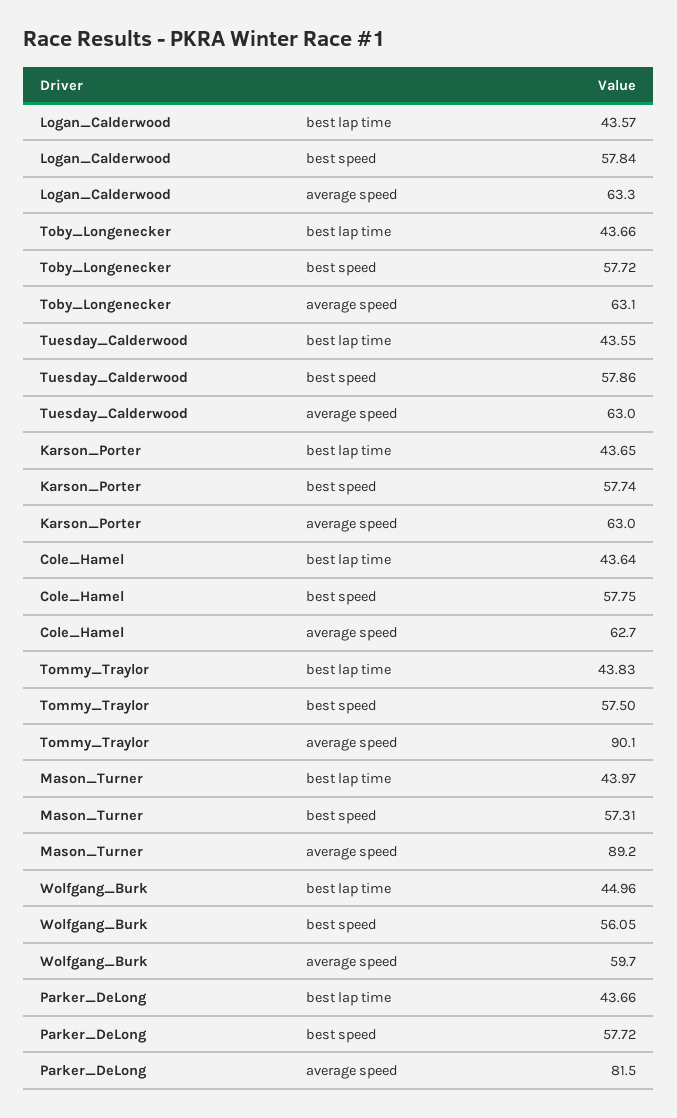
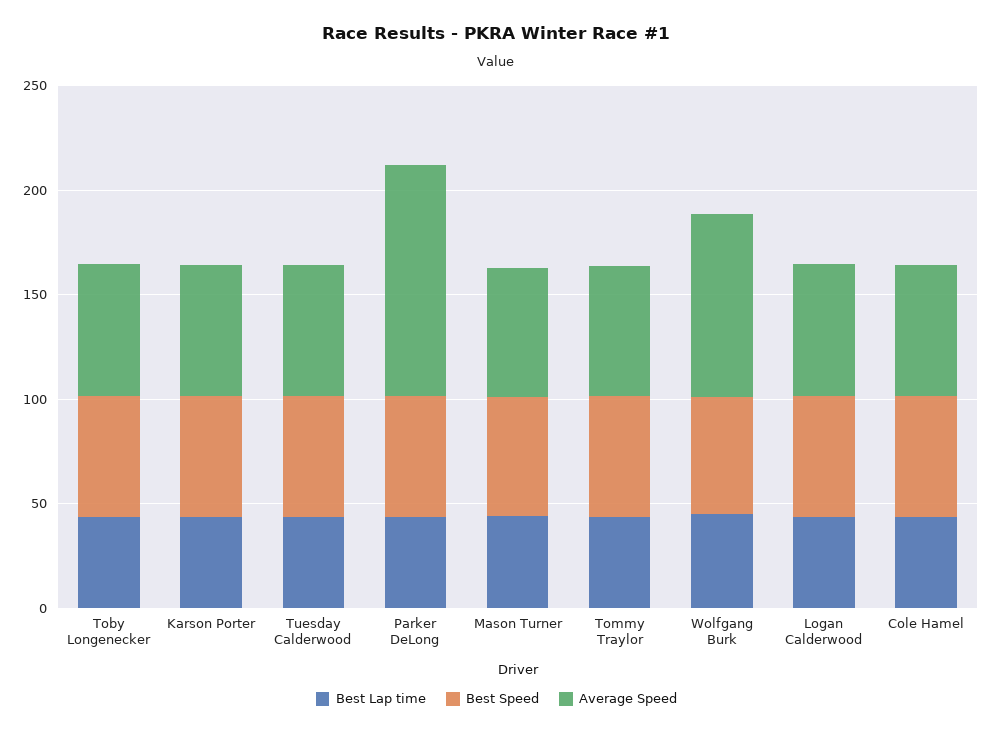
average speed, Tommy_Traylor: 90.1 -> 60
average speed, Mason_Turner: 89.2 -> 60
average speed, Wolfgang_Burk: 59.7 -> 90
average speed, Parker_DeLong: 81.5 -> 110

